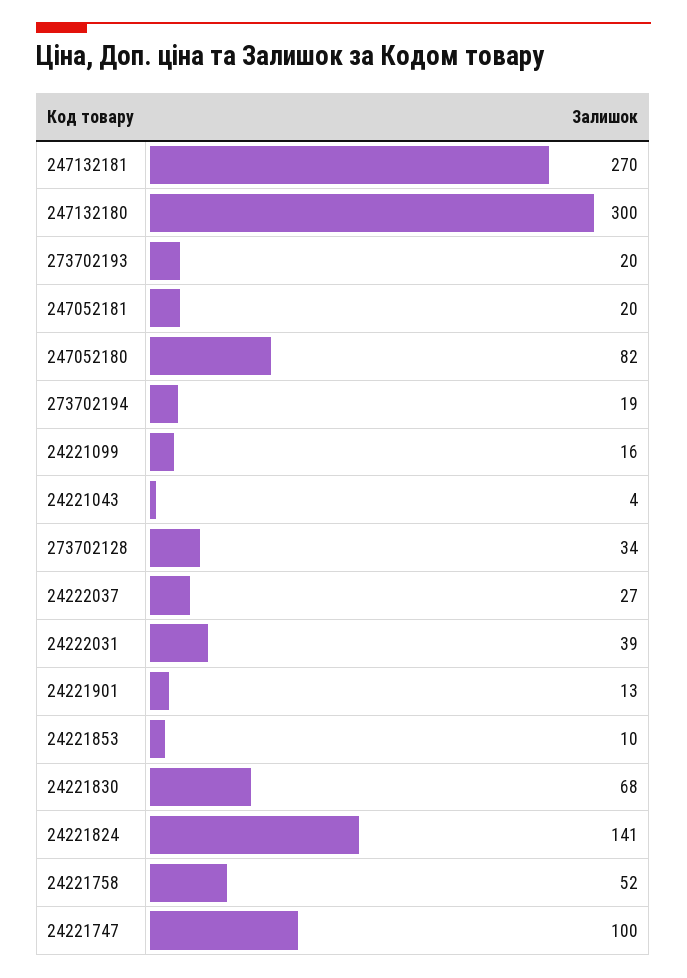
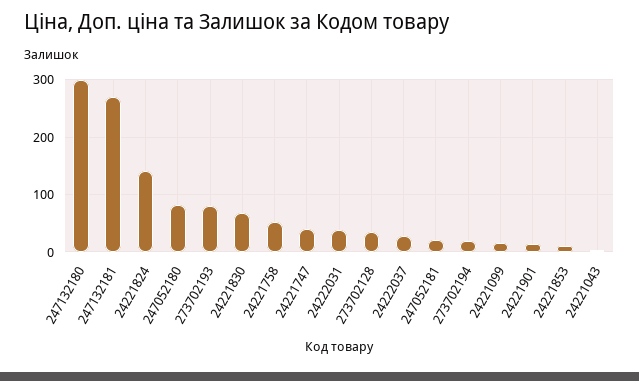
273702193: 20 -> 80
24221747: 100 -> 40

